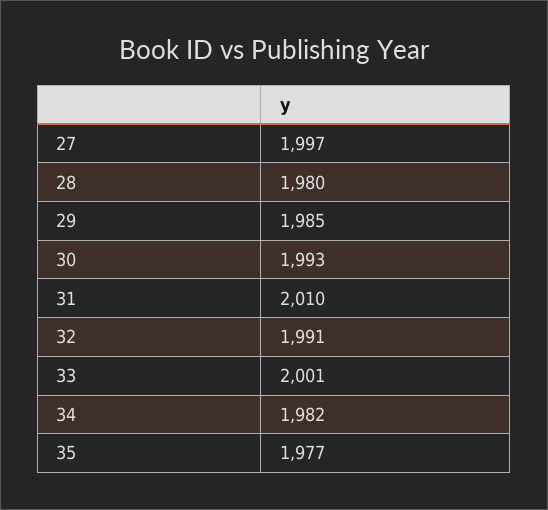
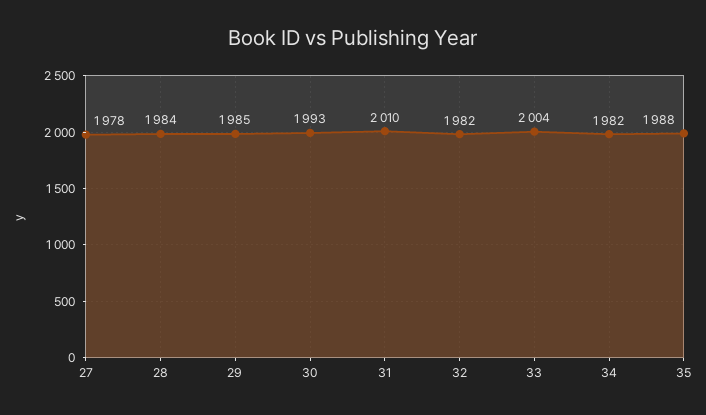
27: 1997 -> 1978
28: 1980 -> 1984
32: 1991 -> 1982
33: 2001 -> 2004
35: 1977 -> 1988

